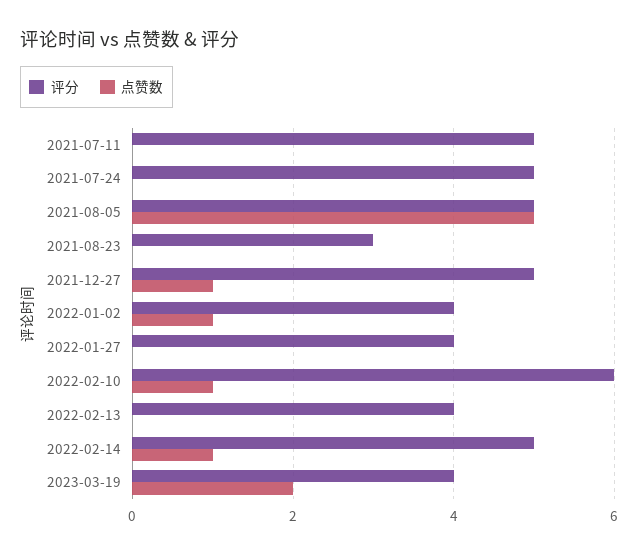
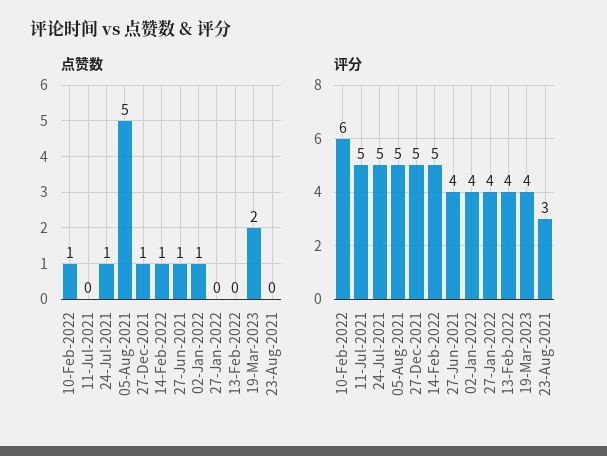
点赞数, 2021-07-24: 0 -> 1
点赞数, 27-Jun-2021: none -> 1
评分, 27-Jun-2021: none -> 4

